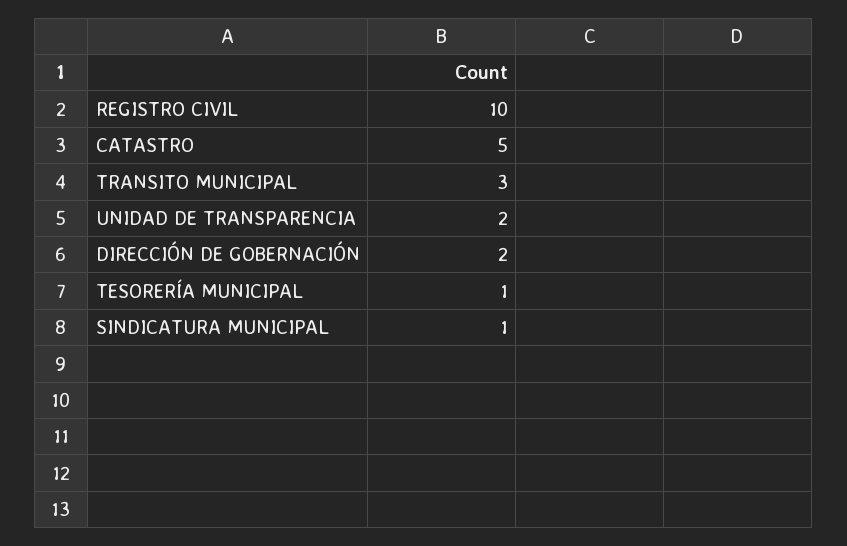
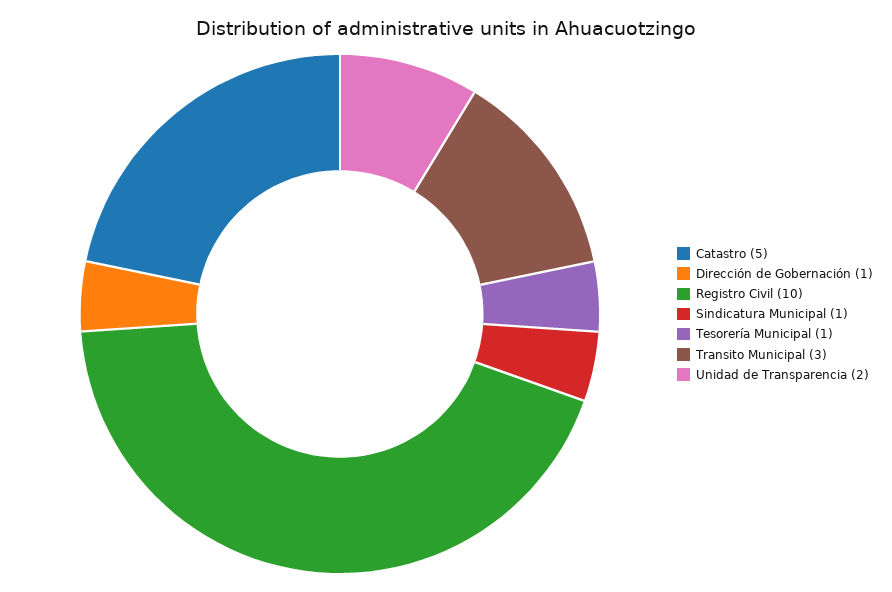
DIRECCIÓN DE GOBERNACIÓN: 2 -> 1

